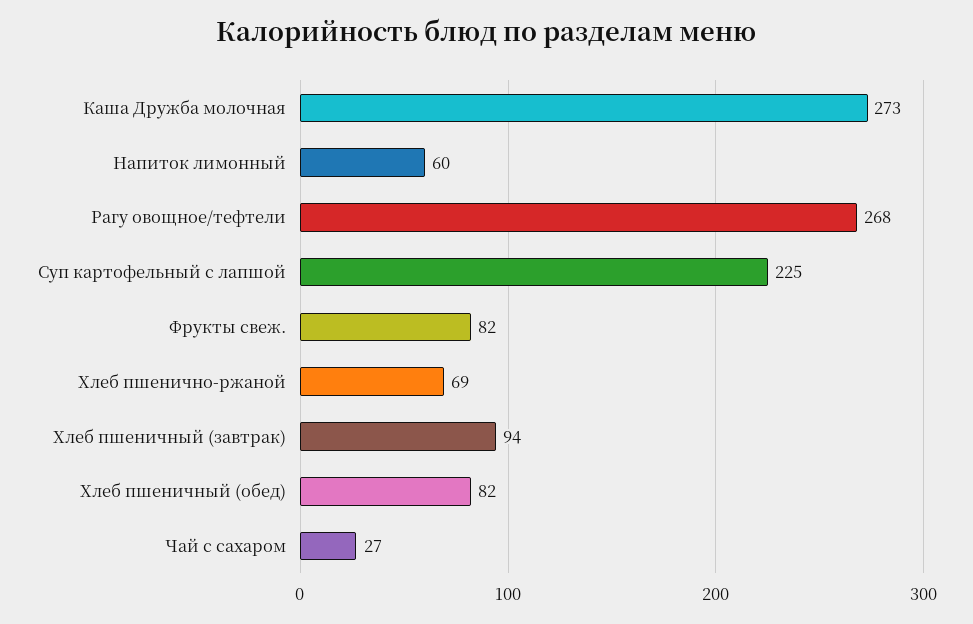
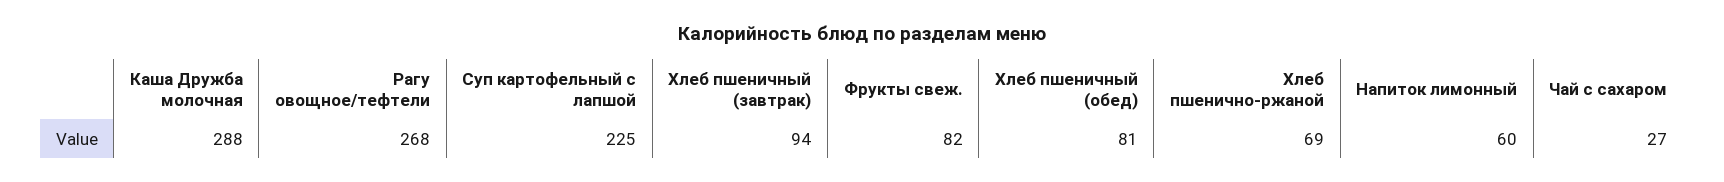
Каша Дружба молочная: 273 -> 288
Хлеб пшеничный (обед): 82 -> 81

